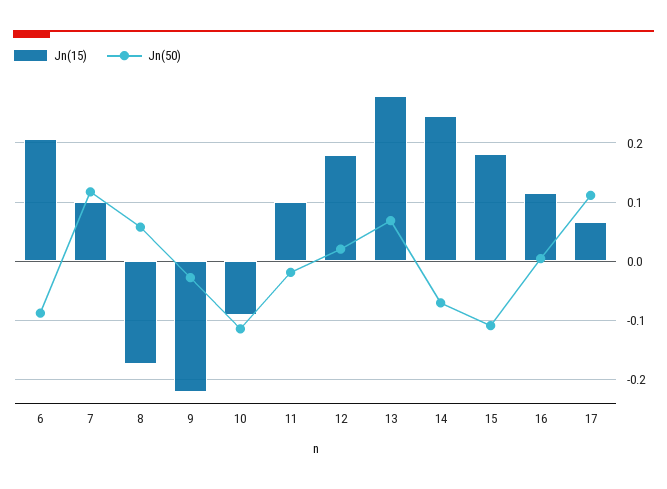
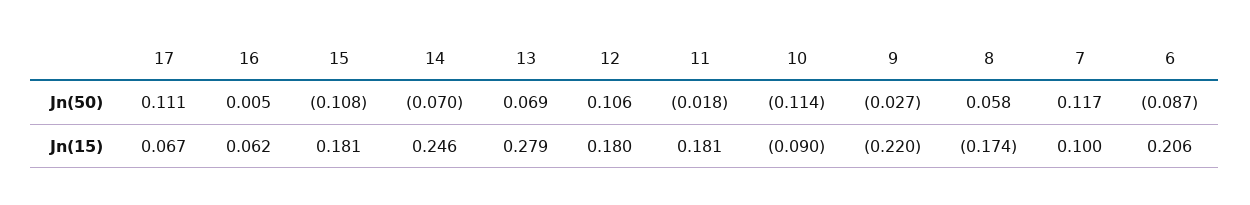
Jn(15), 11: 0.1 -> 0.181
Jn(50), 12: 0.02 -> 0.106
Jn(15), 16: 0.12 -> 0.062

